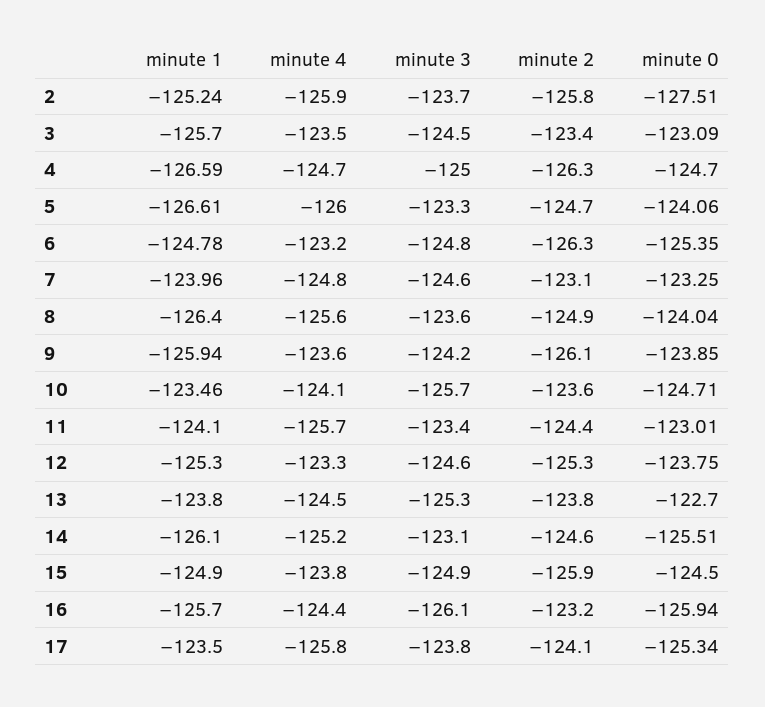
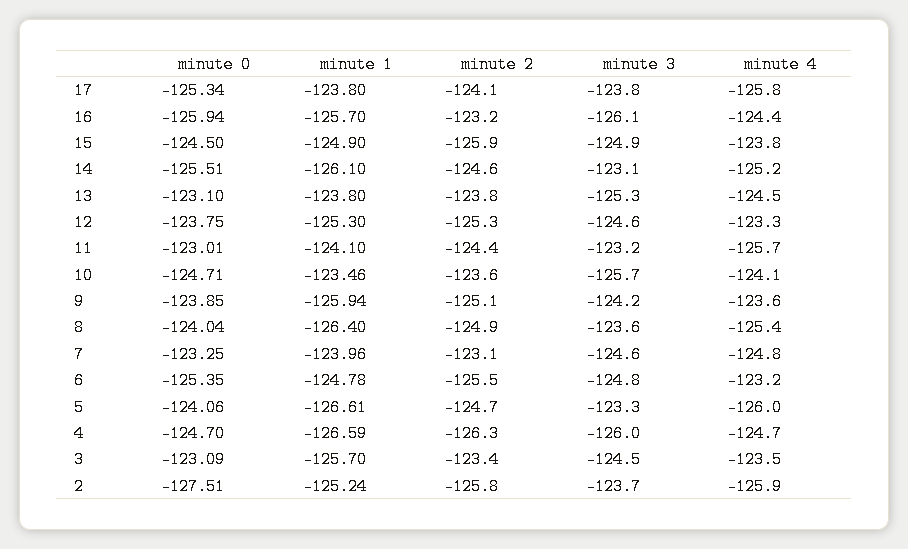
minute 3, 4: -125 -> -126
minute 2, 6: -126.3 -> -125.5
minute 4, 8: -125.6 -> -125.4
minute 2, 9: -126.1 -> -125.1
minute 3, 11: -123.4 -> -123.2
minute 0, 13: -122.7 -> -123.1
minute 1, 17: -123.5 -> -123.8

